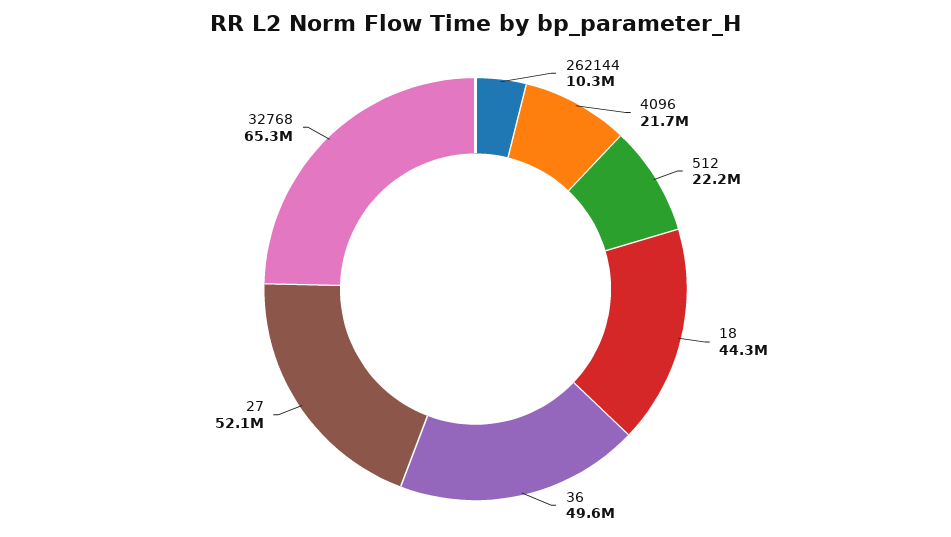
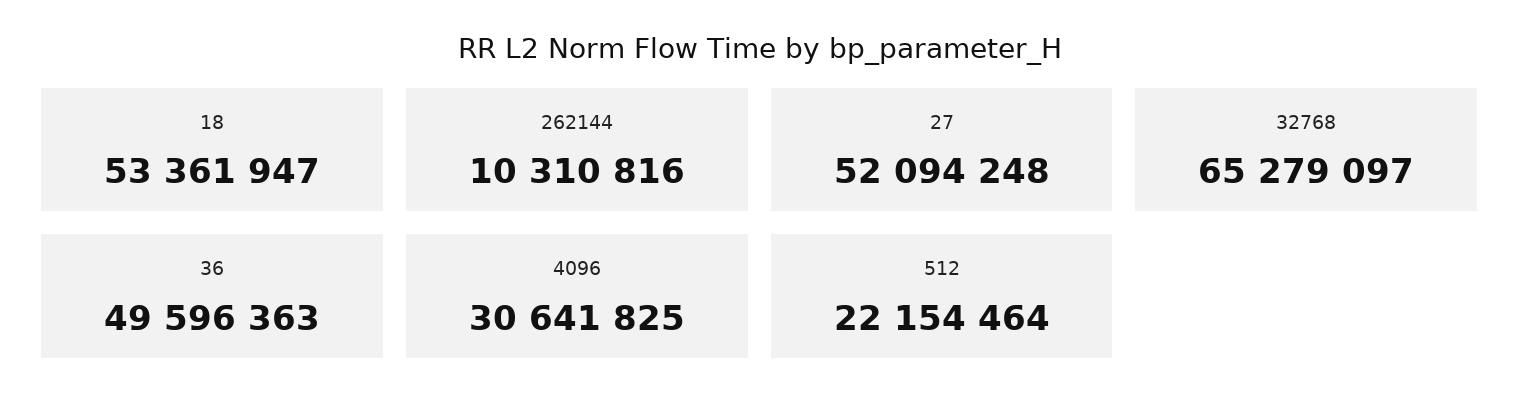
4096: 21700000 -> 30641825
18: 44300000 -> 53361947

